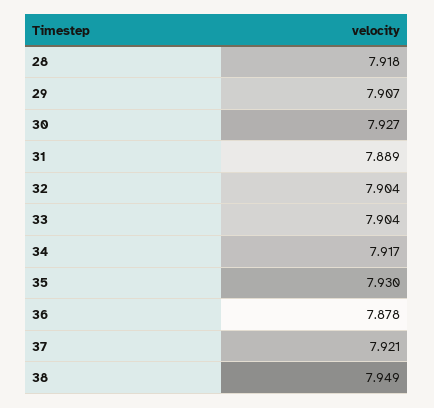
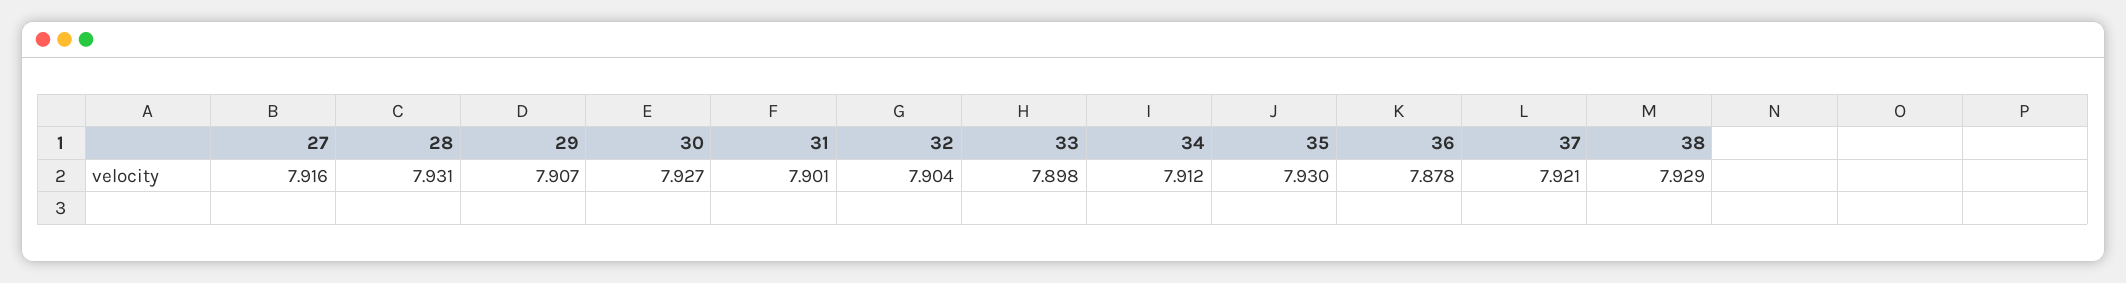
28: 7.918 -> 7.931
31: 7.889 -> 7.901
33: 7.904 -> 7.898
34: 7.917 -> 7.912
38: 7.949 -> 7.929
27: none -> 7.916

